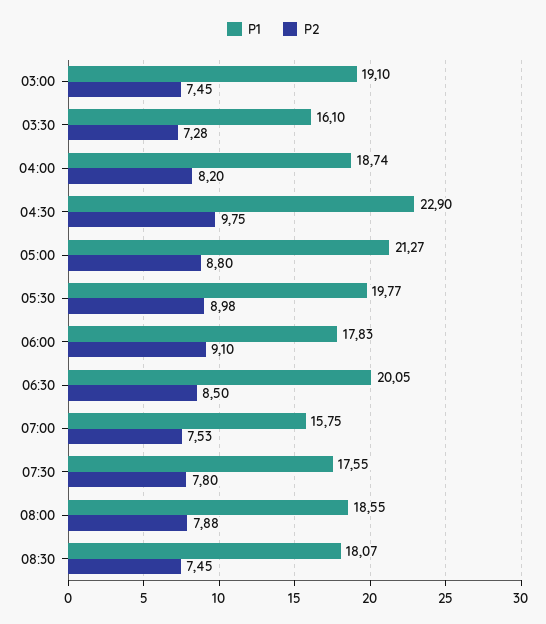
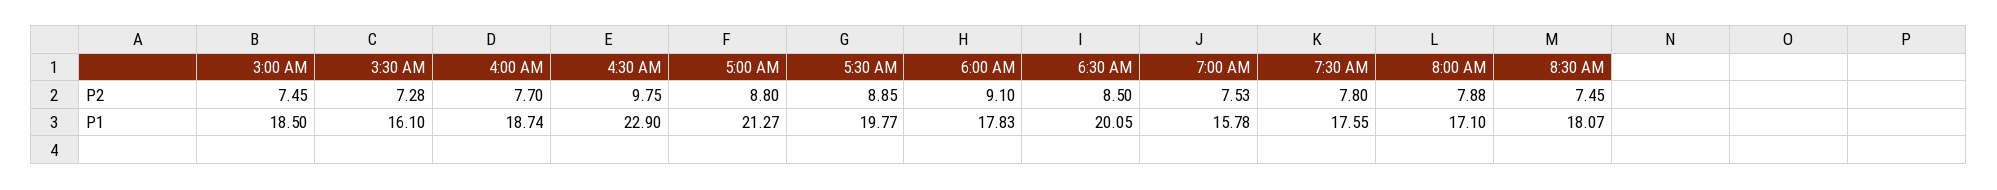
P1, 03:00: 19.1 -> 18.5
P2, 04:00: 8.2 -> 7.7
P2, 05:30: 8.98 -> 8.85
P1, 07:00: 15.75 -> 15.78
P1, 08:00: 18.55 -> 17.1

